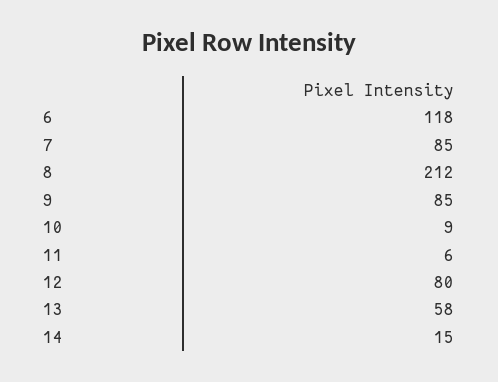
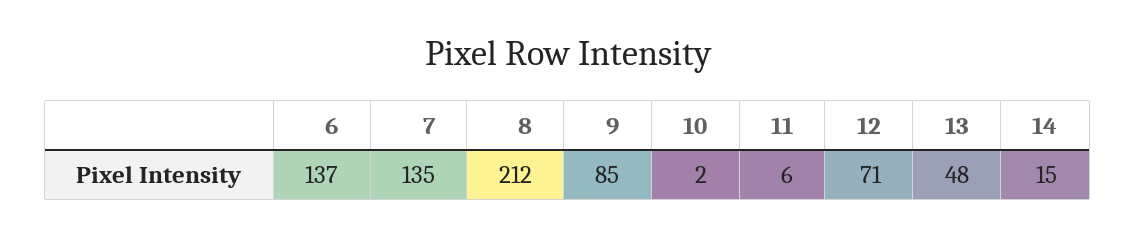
6: 118 -> 137
7: 85 -> 135
10: 9 -> 2
12: 80 -> 71
13: 58 -> 48

